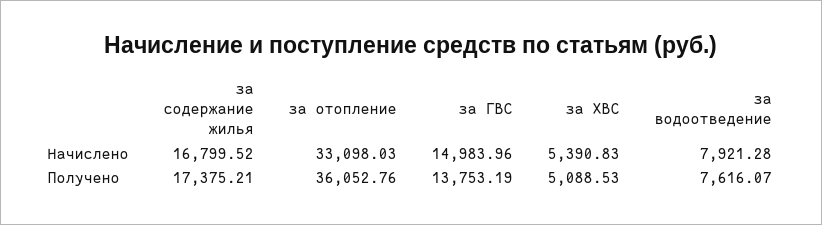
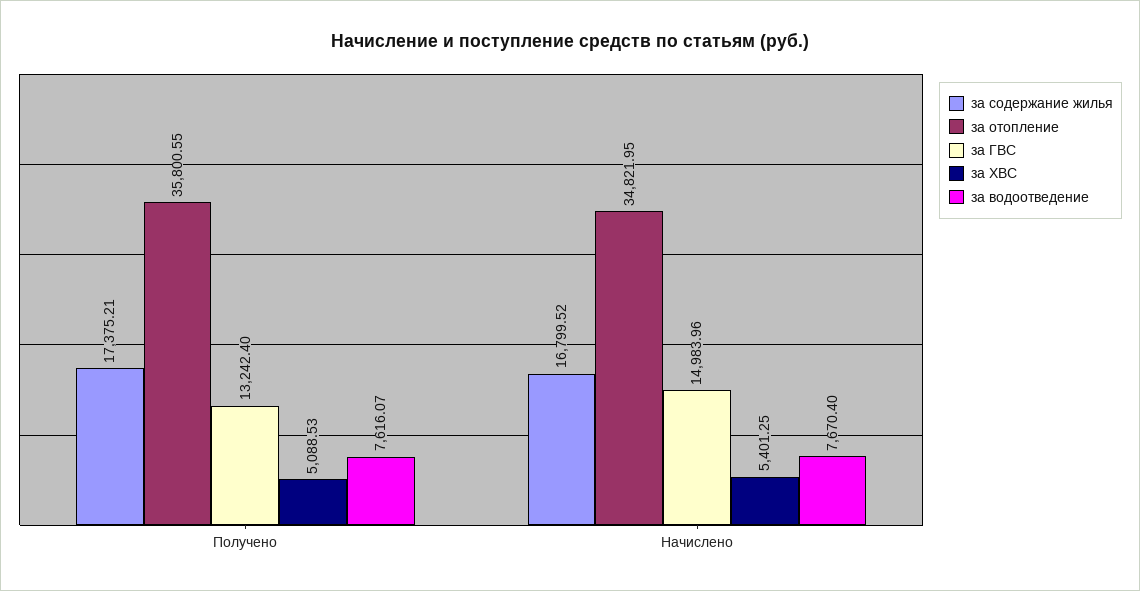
за отопление, Начислено: 33098.03 -> 34821.95
за ХВС, Начислено: 5390.83 -> 5401.25
за водоотведение, Начислено: 7921.28 -> 7670.4
за отопление, Получено: 36052.76 -> 35800.55
за ГВС, Получено: 13753.19 -> 13242.4

